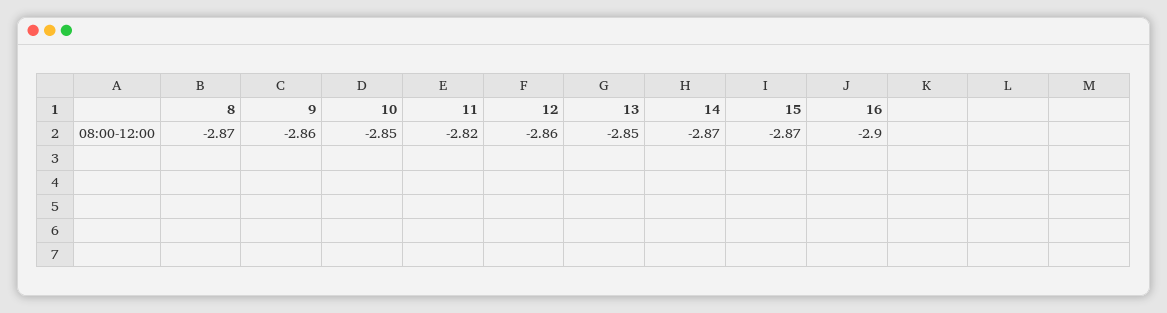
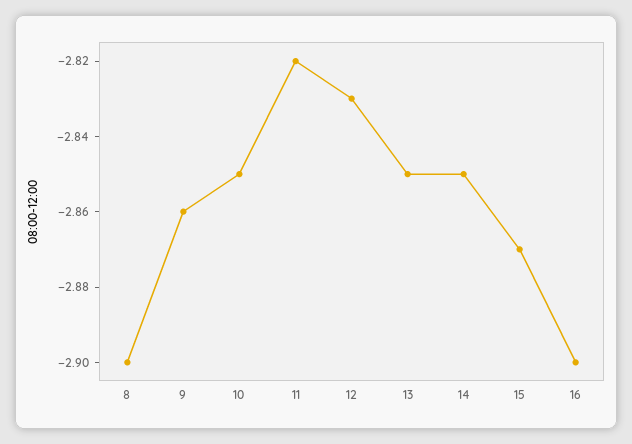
8: -2.87 -> -2.9
12: -2.86 -> -2.83
14: -2.87 -> -2.85

